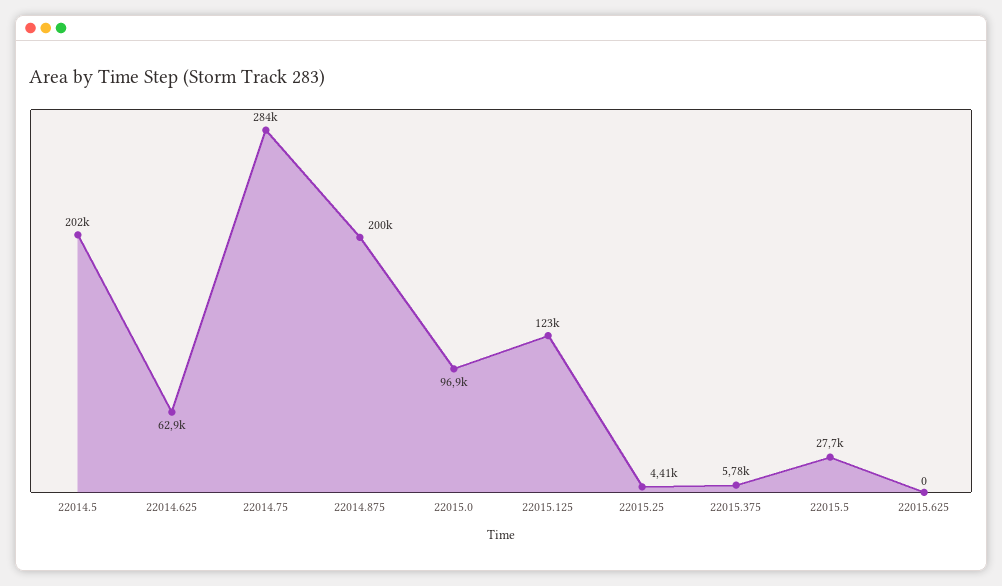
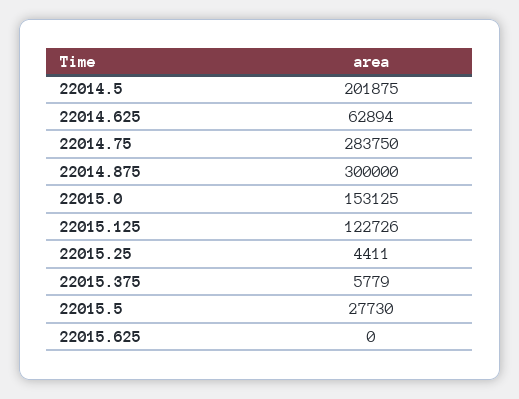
22014.875: 200000 -> 300000
22015.0: 96900 -> 153125

